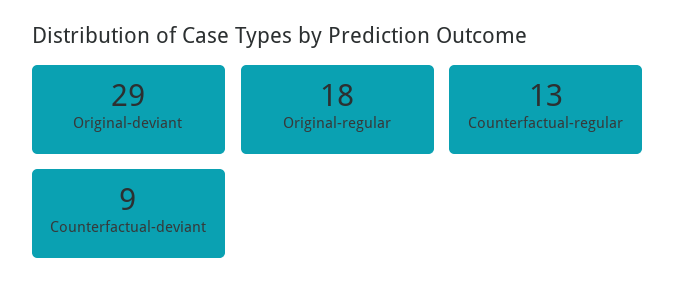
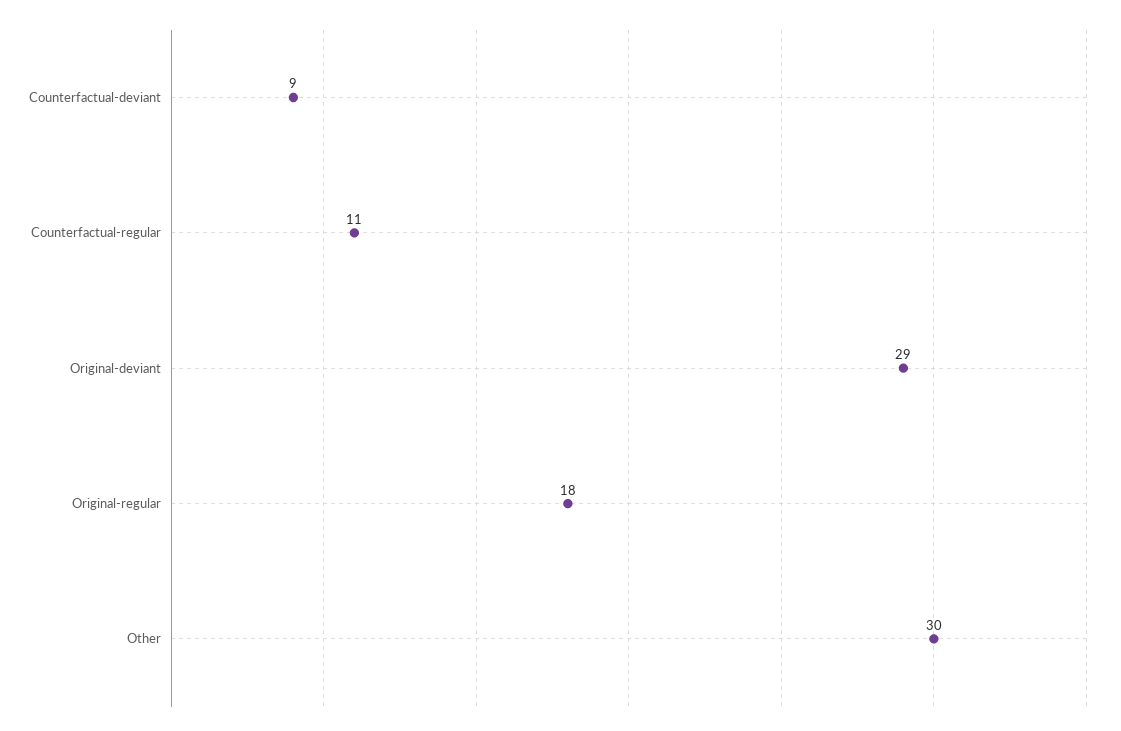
Counterfactual-regular: 13 -> 11
Other: none -> 30

